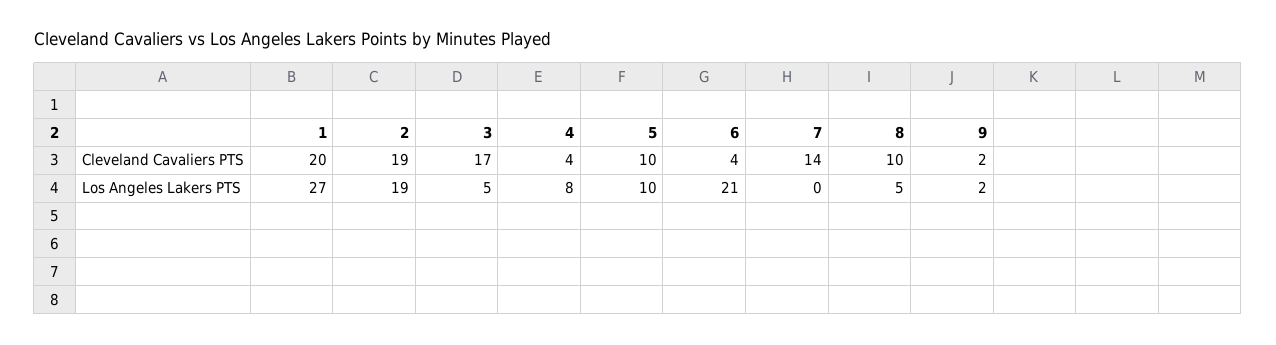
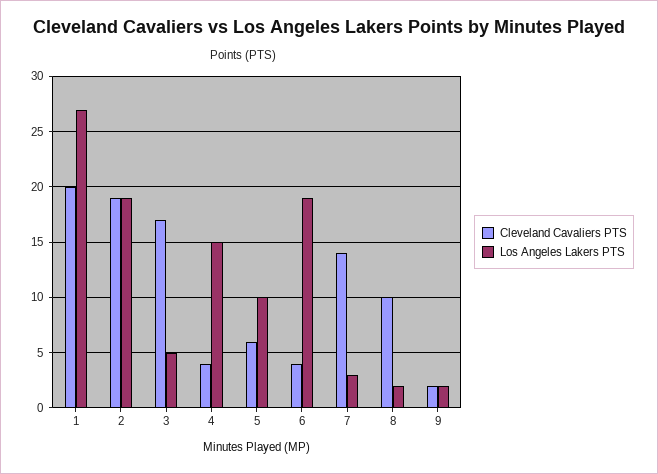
Cleveland Cavaliers PTS, 5: 10 -> 6
Los Angeles Lakers PTS, 4: 8 -> 15
Los Angeles Lakers PTS, 6: 21 -> 19
Los Angeles Lakers PTS, 7: 0 -> 3
Los Angeles Lakers PTS, 8: 5 -> 2

